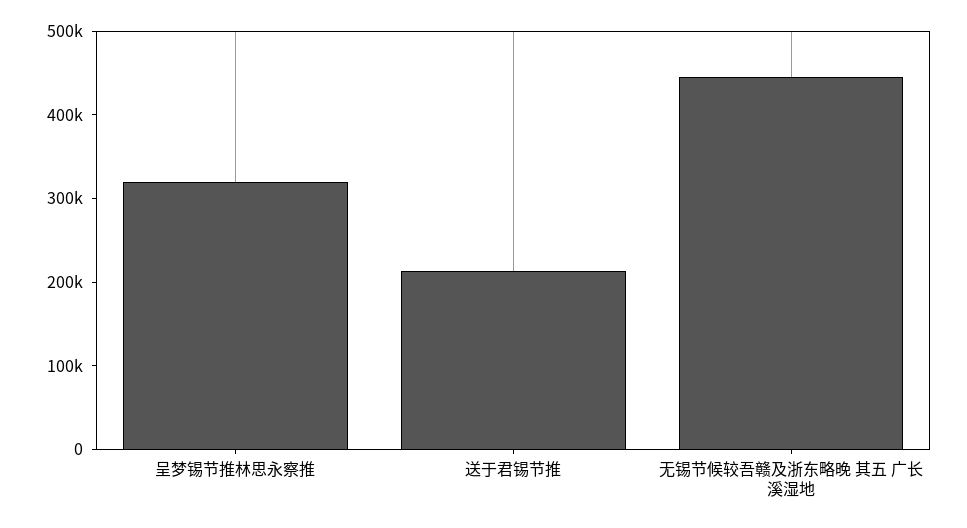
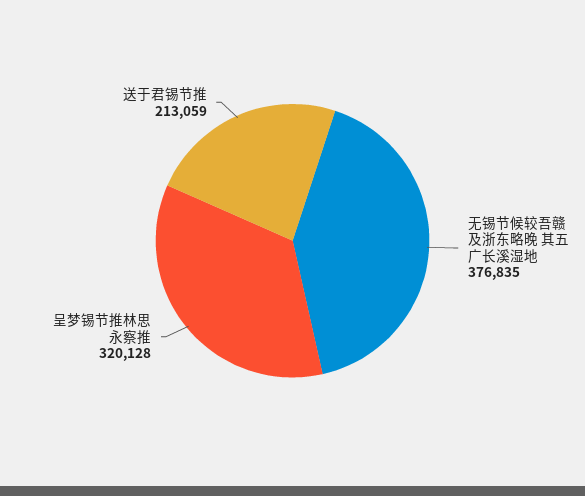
无锡节候较吾赣及浙东略晚 其五 广长溪湿地: 440000 -> 376835

